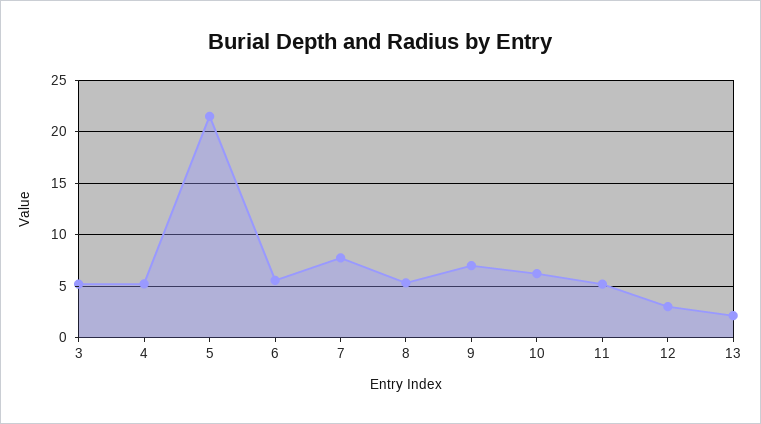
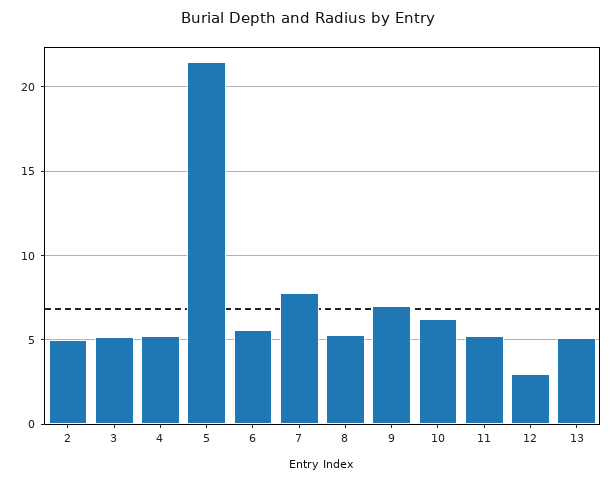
13: 2 -> 5
2: none -> 5

